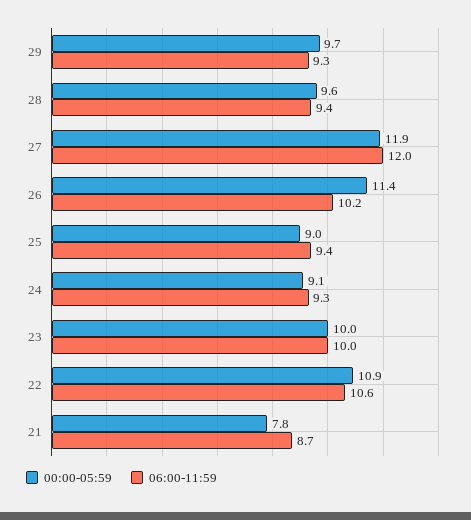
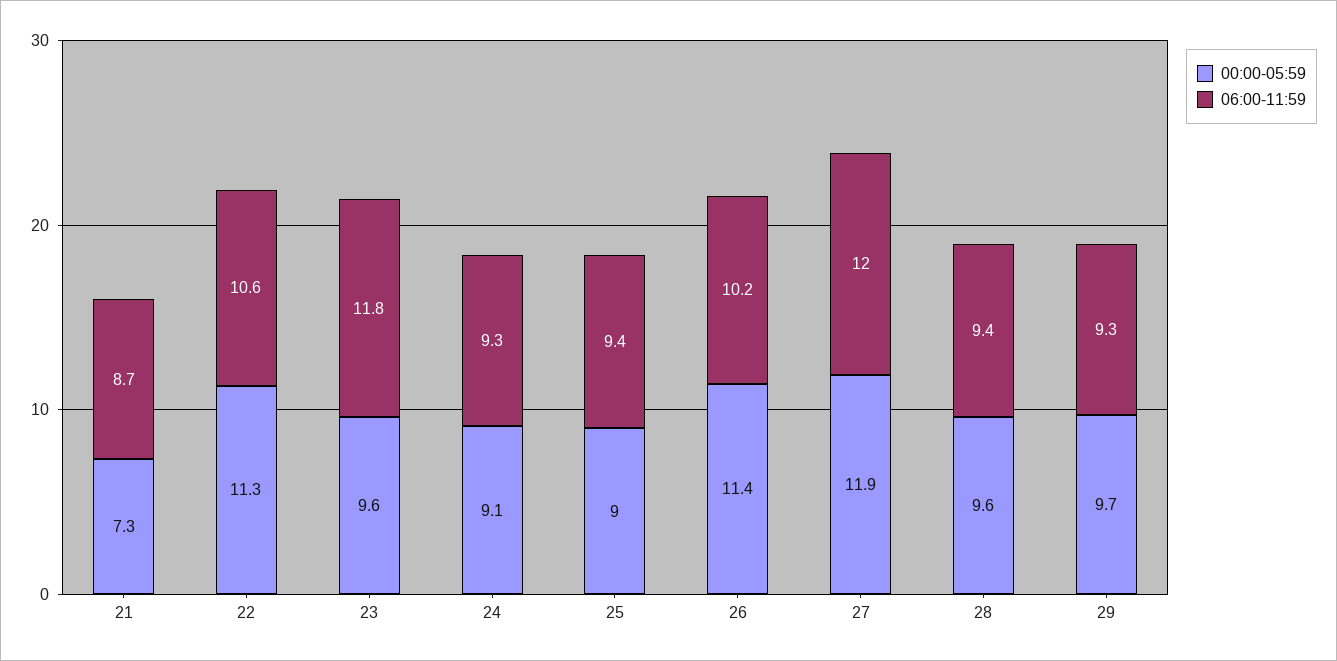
00:00-05:59, 23: 10 -> 9.6
06:00-11:59, 23: 10 -> 11.8
00:00-05:59, 22: 10.9 -> 11.3
00:00-05:59, 21: 7.8 -> 7.3

